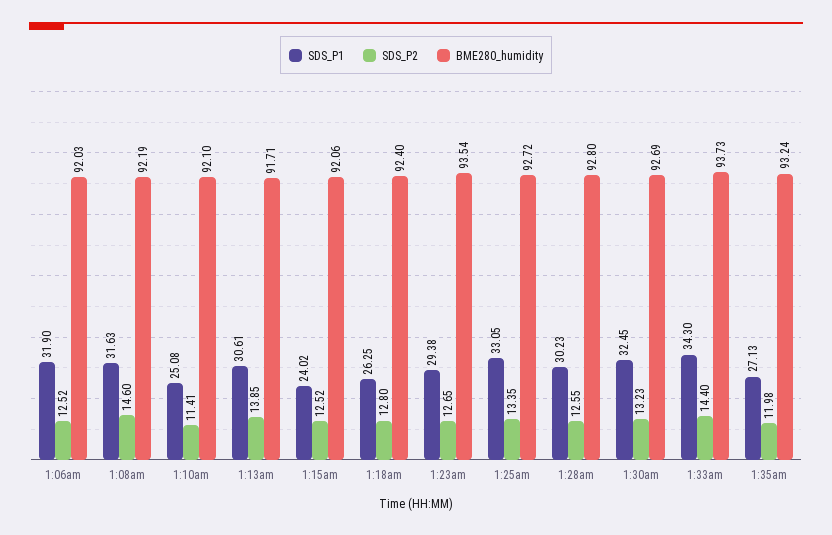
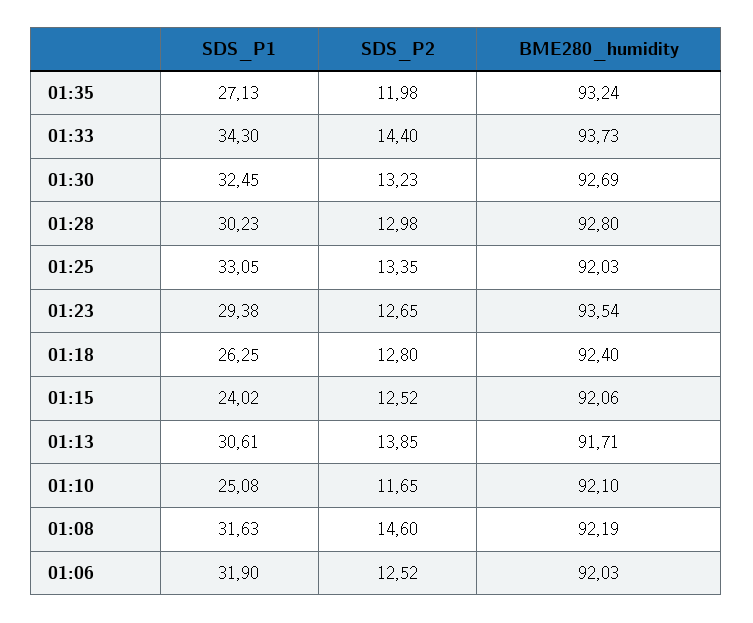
SDS_P2, 1:10am: 11.41 -> 11.65
BME280_humidity, 1:25am: 92.72 -> 92.03
SDS_P2, 1:28am: 12.55 -> 12.98

